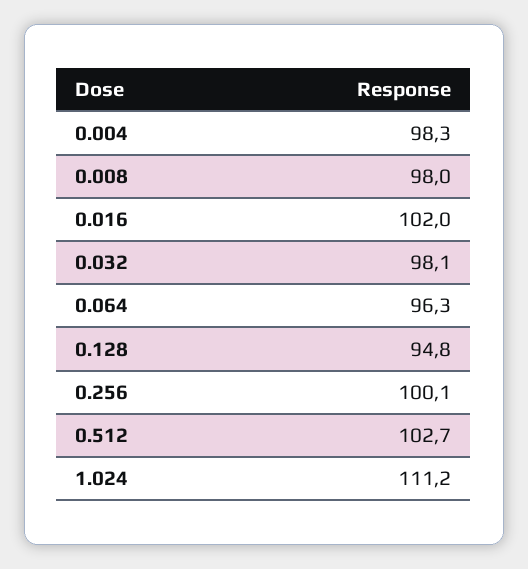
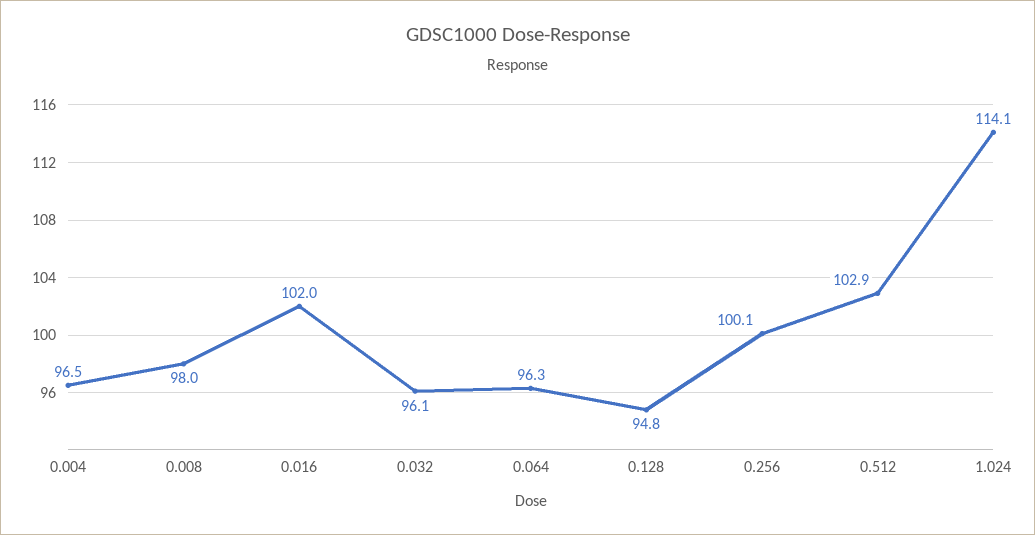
0.004: 98.3 -> 96.5
0.032: 98.1 -> 96.1
0.512: 102.7 -> 102.9
1.024: 111.2 -> 114.1

